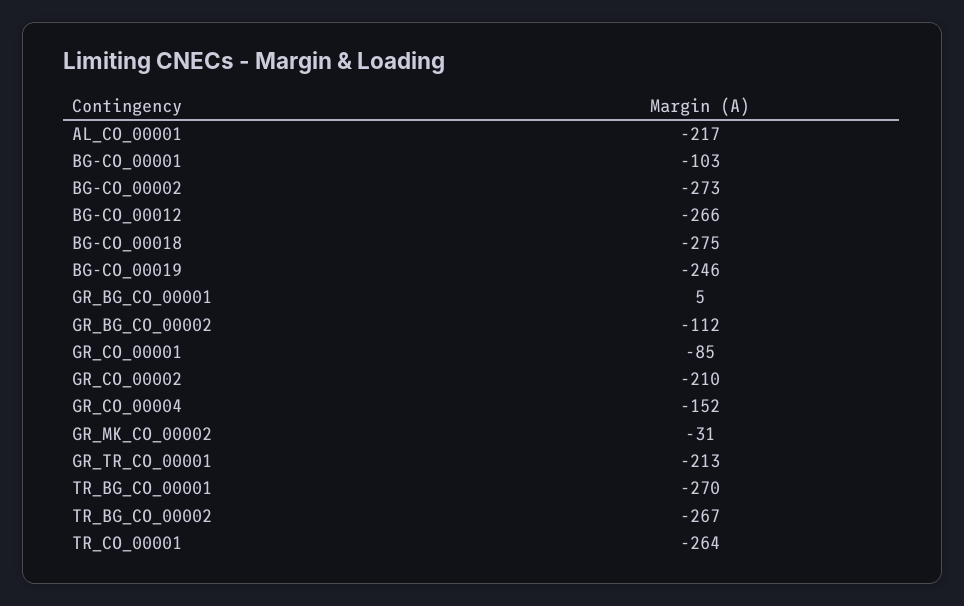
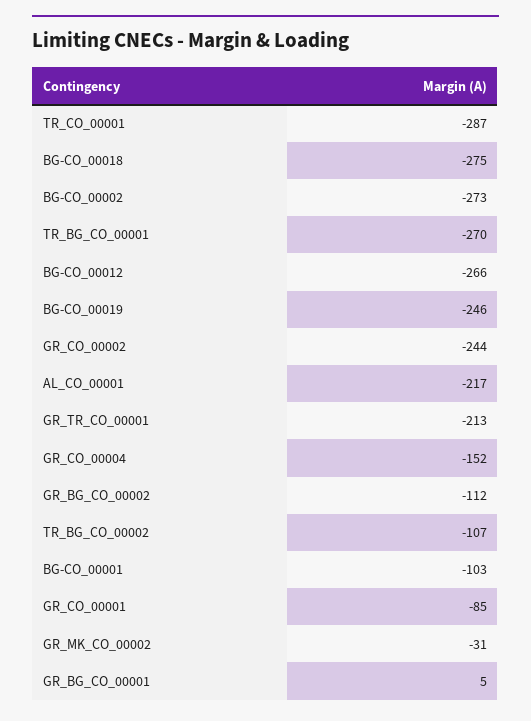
GR_CO_00002: -210 -> -244
TR_BG_CO_00002: -267 -> -107
TR_CO_00001: -264 -> -287

